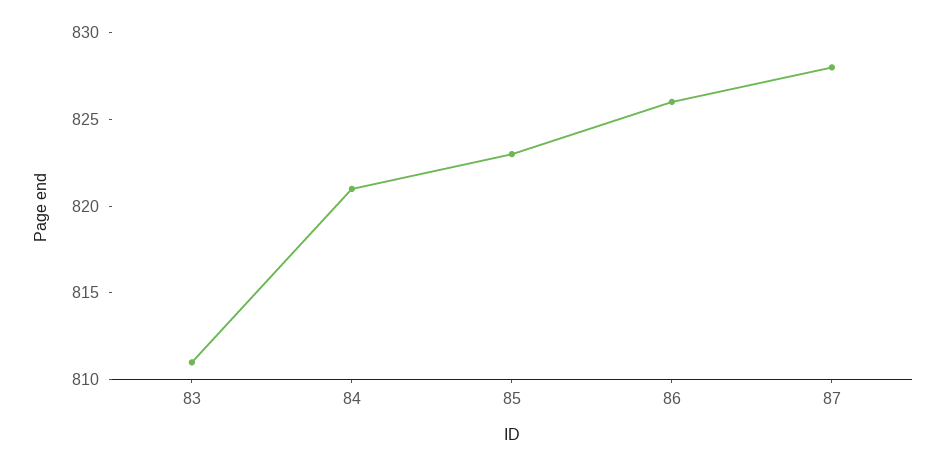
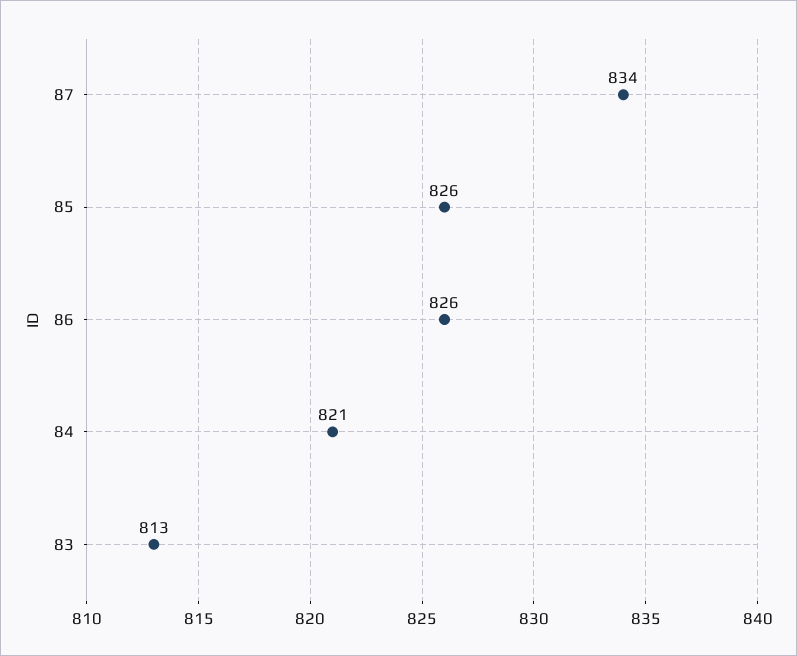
83: 811 -> 813
85: 823 -> 826
87: 828 -> 834

